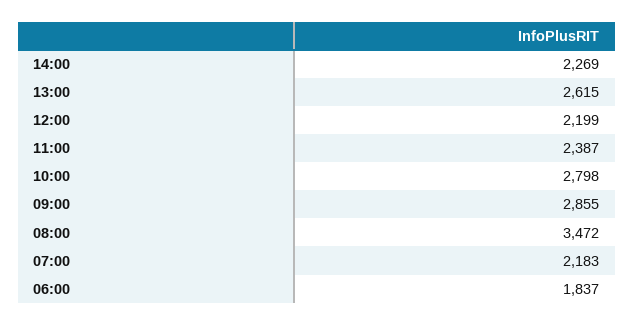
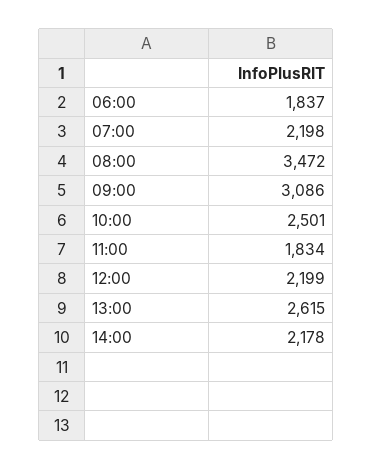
14:00: 2269 -> 2178
11:00: 2387 -> 1834
10:00: 2798 -> 2501
09:00: 2855 -> 3086
07:00: 2183 -> 2198

